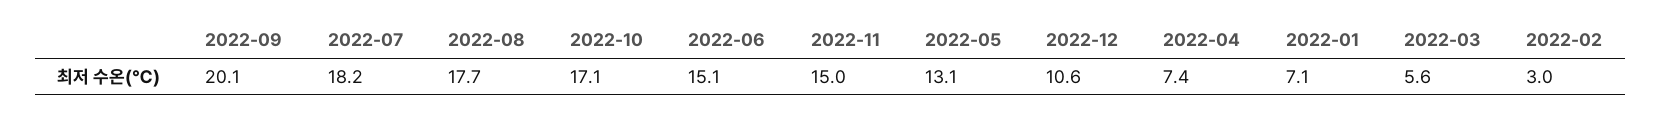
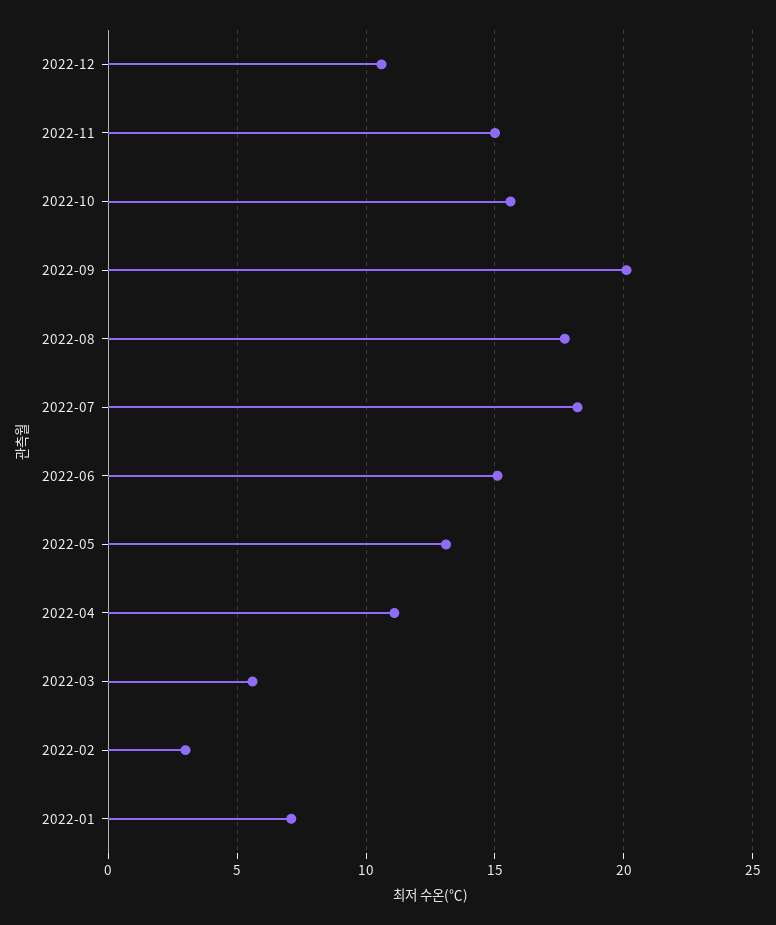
2022-10: 17.1 -> 15.5
2022-04: 7.4 -> 11

